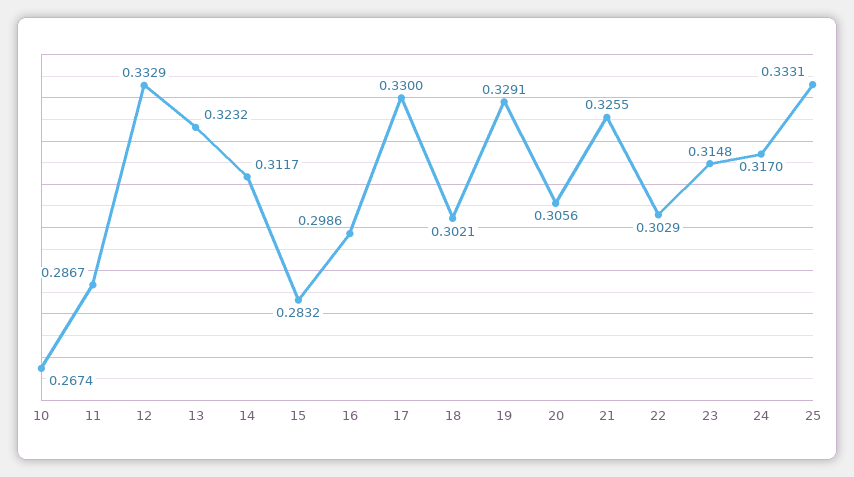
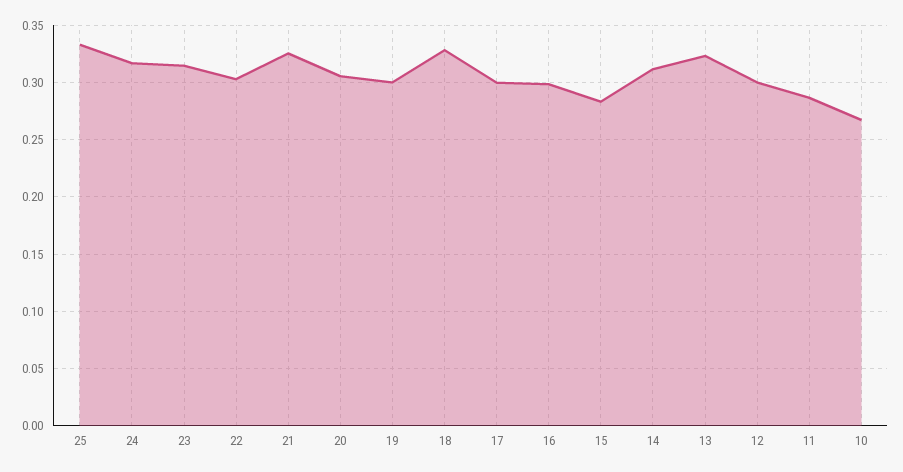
12: 0.3329 -> 0.3
17: 0.33 -> 0.3
18: 0.3021 -> 0.33
19: 0.3291 -> 0.3

